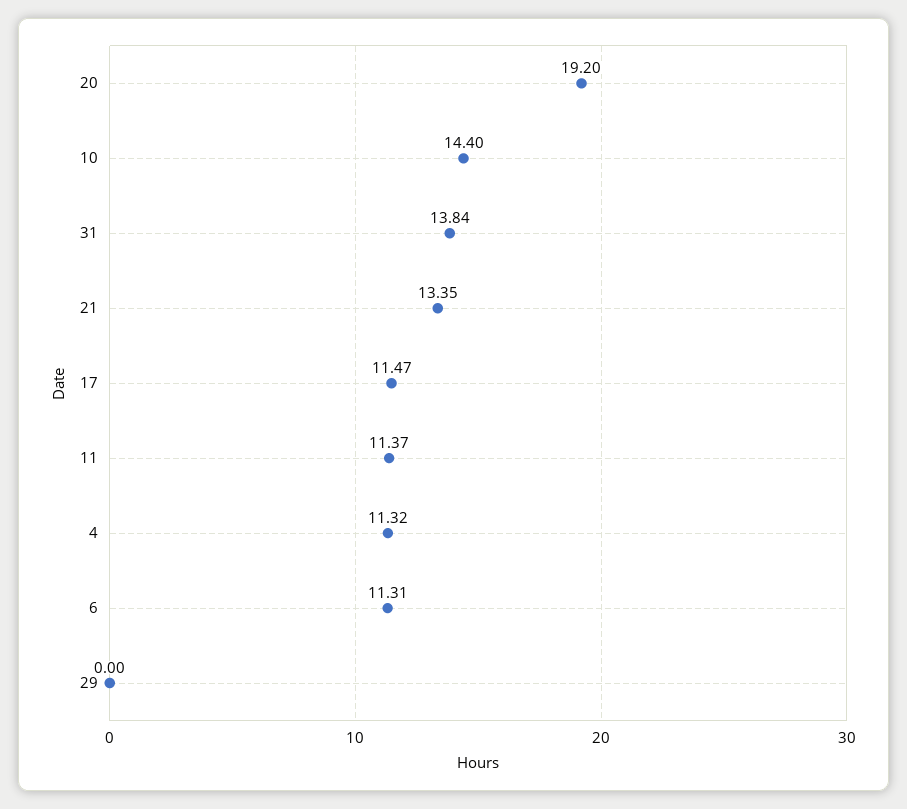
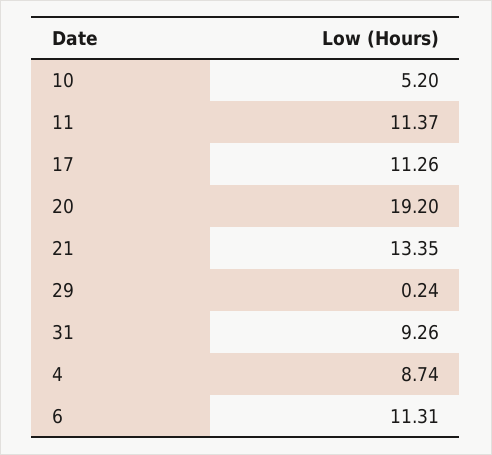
10: 14.4 -> 5.2
31: 13.84 -> 9.26
17: 11.47 -> 11.26
4: 11.32 -> 8.74
29: 0 -> 0.24

